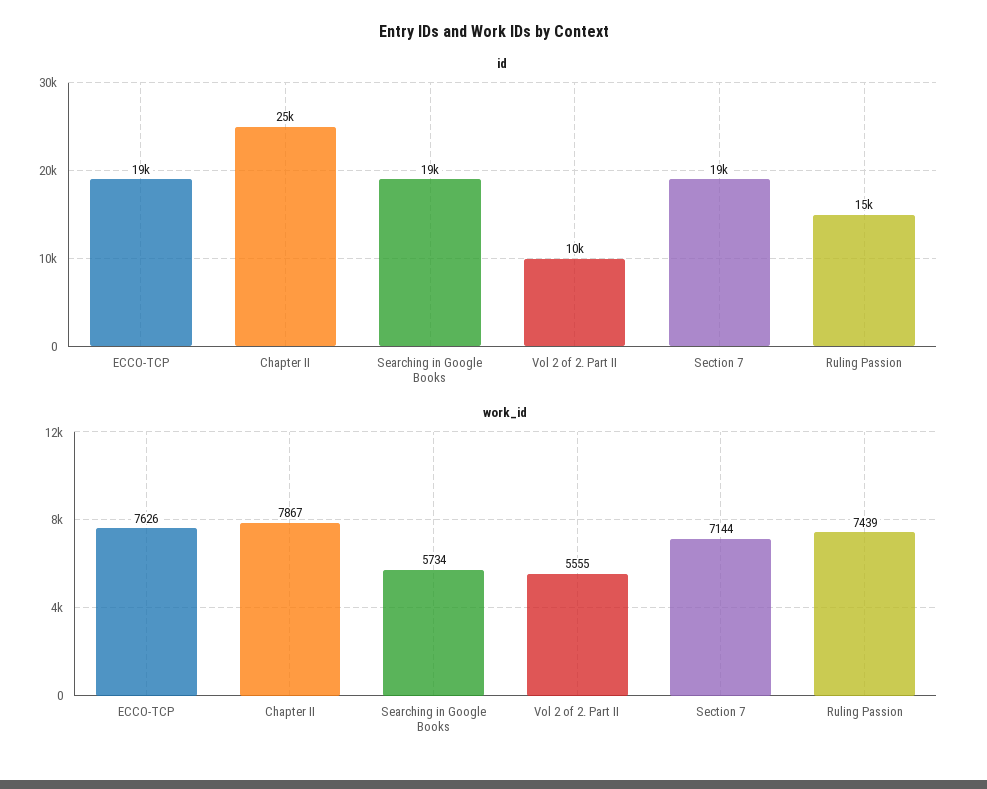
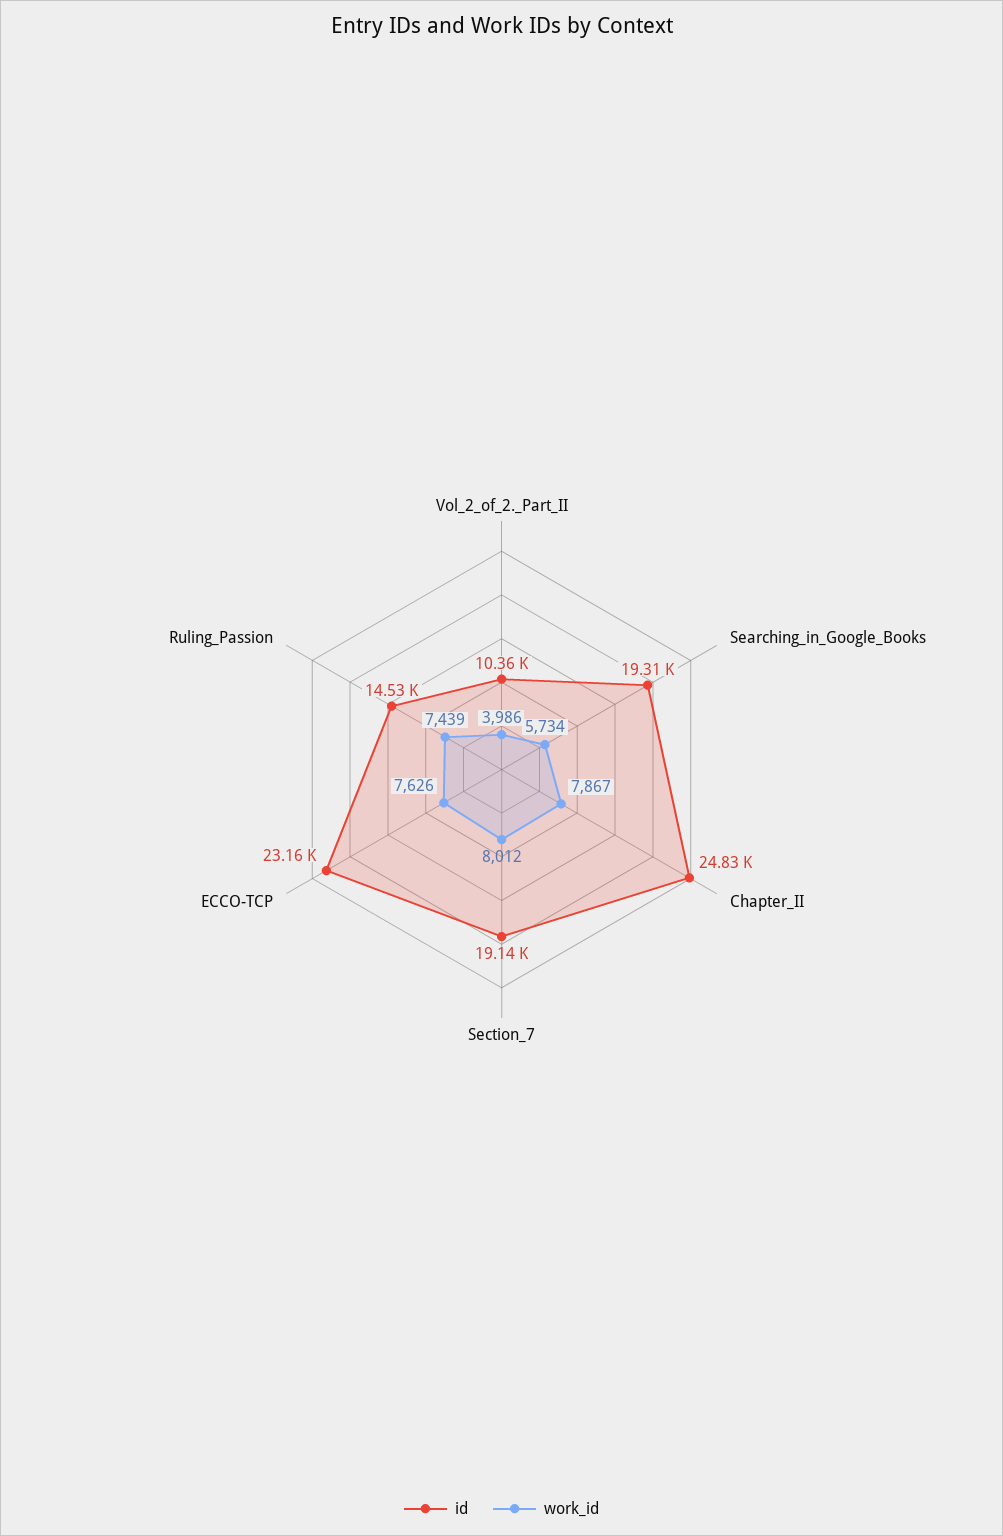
id, ECCO-TCP: 19000 -> 23160
work_id, Vol 2 of 2. Part II: 5555 -> 3986
work_id, Section 7: 7144 -> 8012

